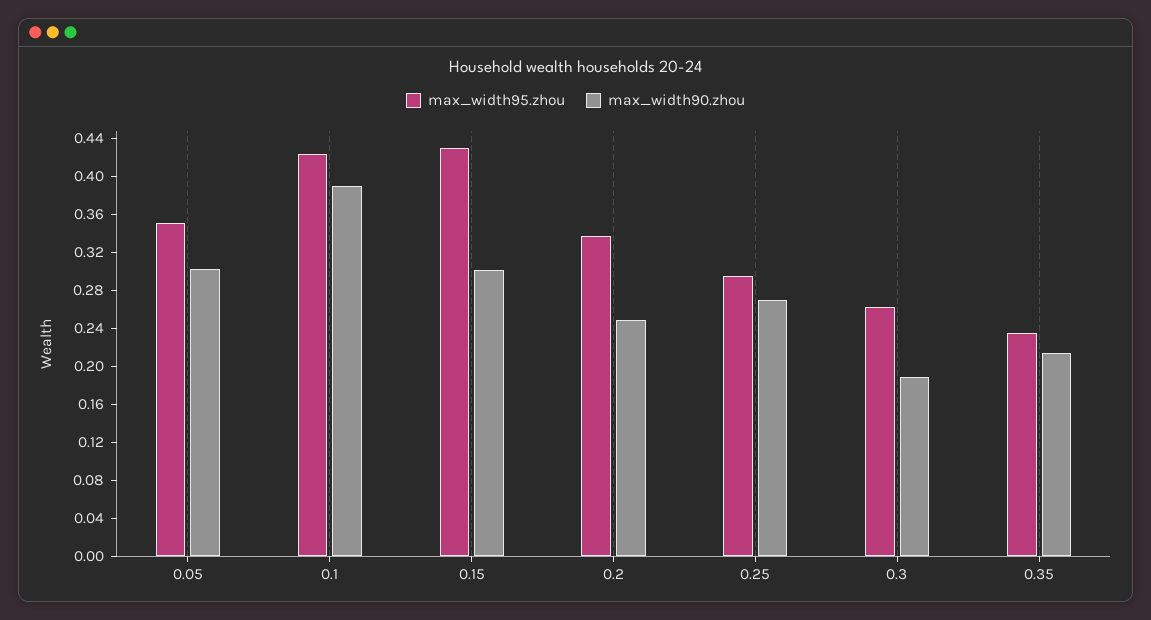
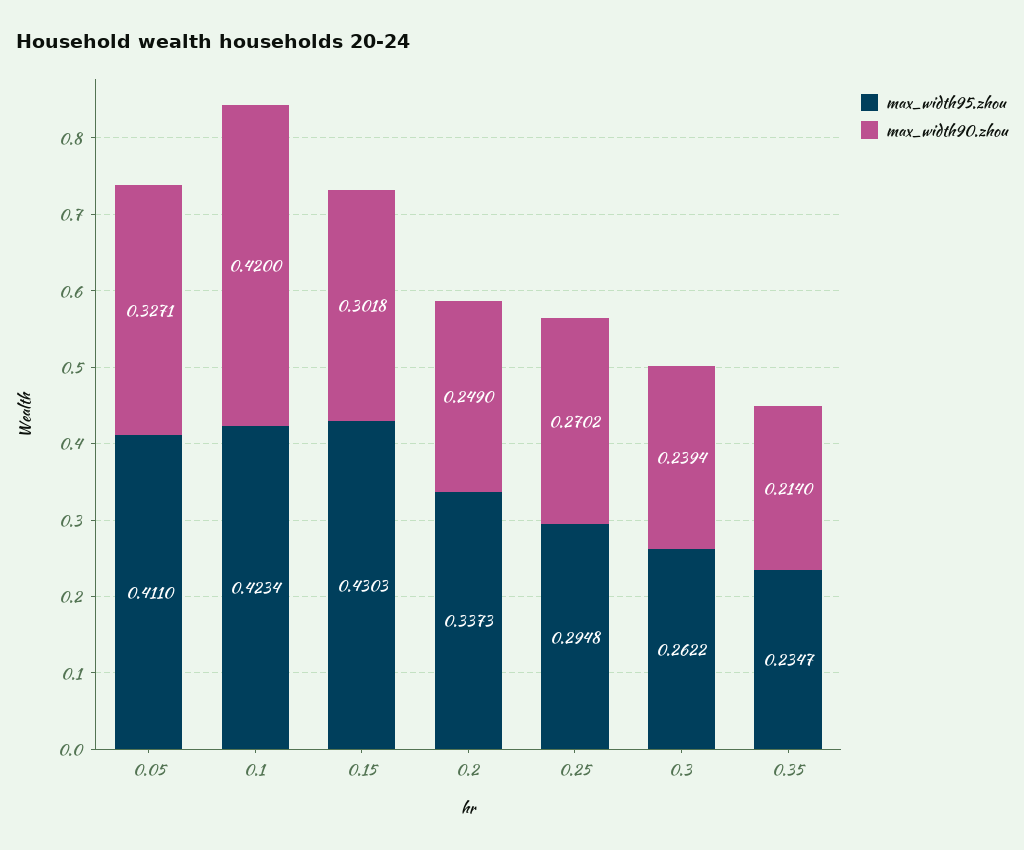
max_width95.zhou, 0.05: 0.35 -> 0.411
max_width90.zhou, 0.05: 0.3 -> 0.3271
max_width90.zhou, 0.1: 0.39 -> 0.42
max_width90.zhou, 0.3: 0.19 -> 0.2394

